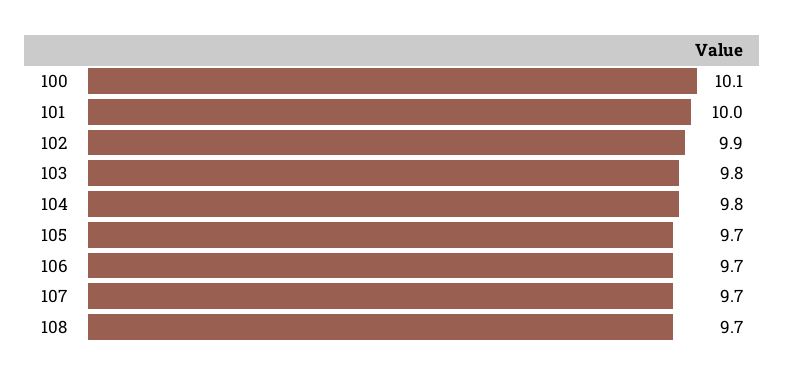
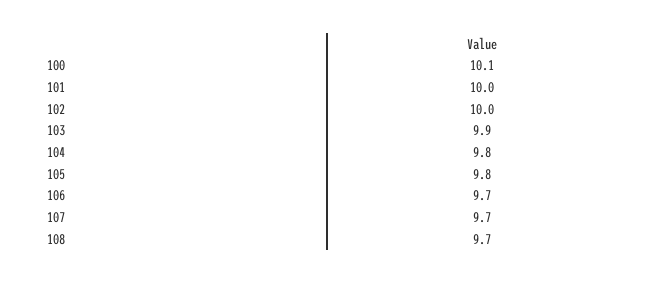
102: 9.9 -> 10
103: 9.8 -> 9.9
105: 9.7 -> 9.8

